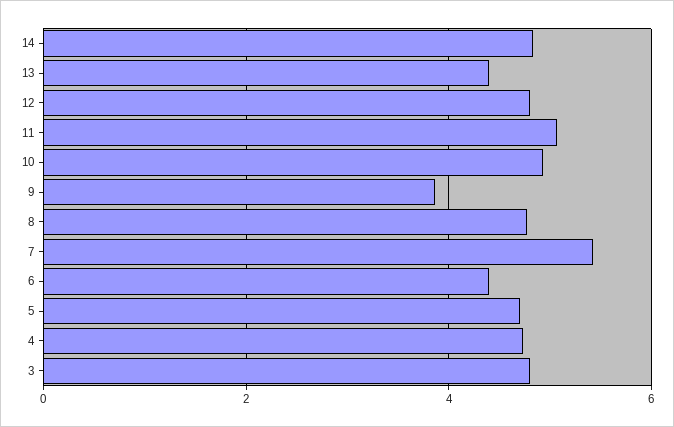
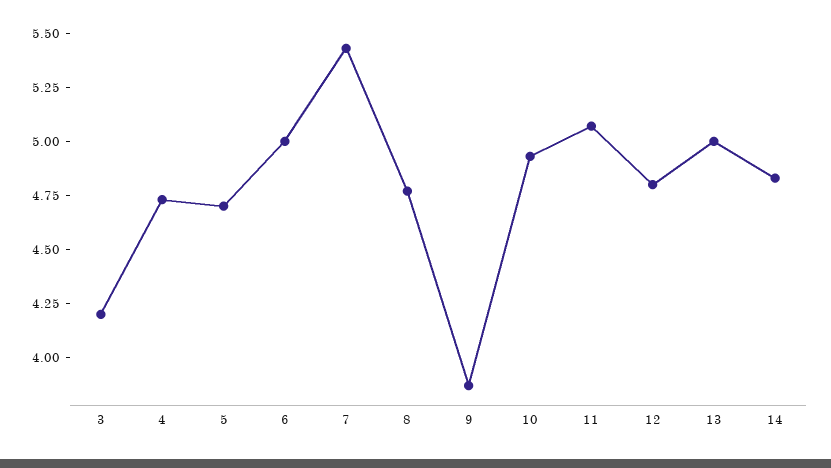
13: 4.4 -> 5
6: 4.4 -> 5
3: 4.8 -> 4.2

